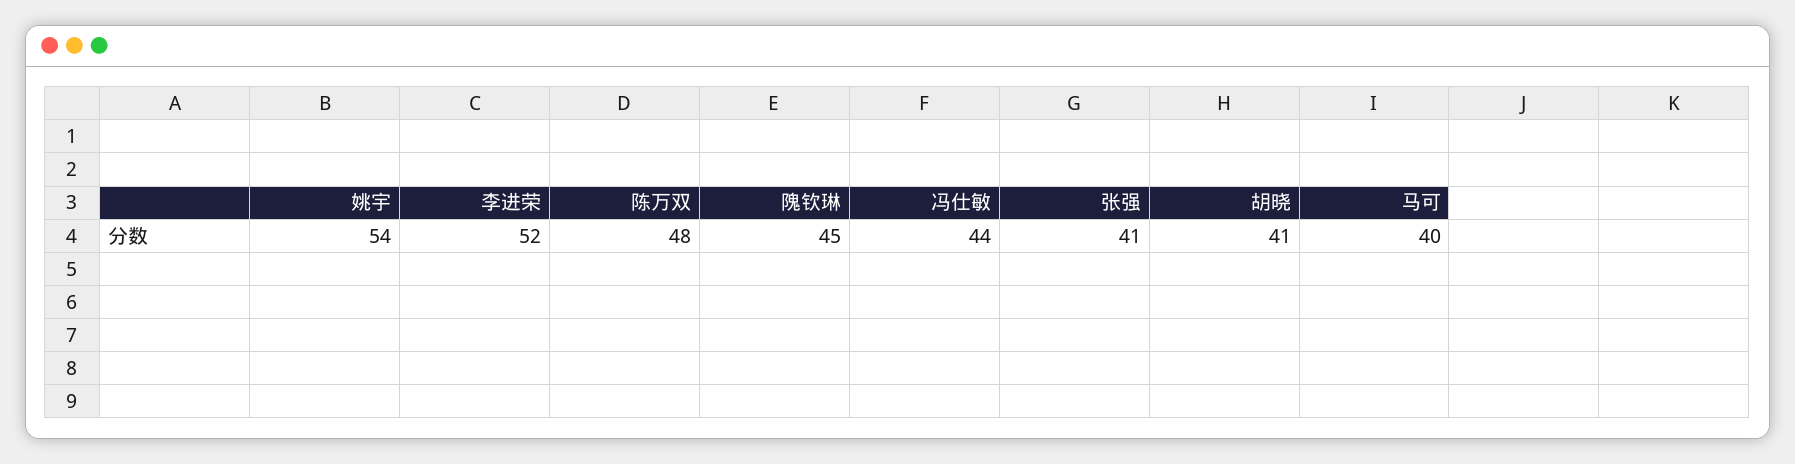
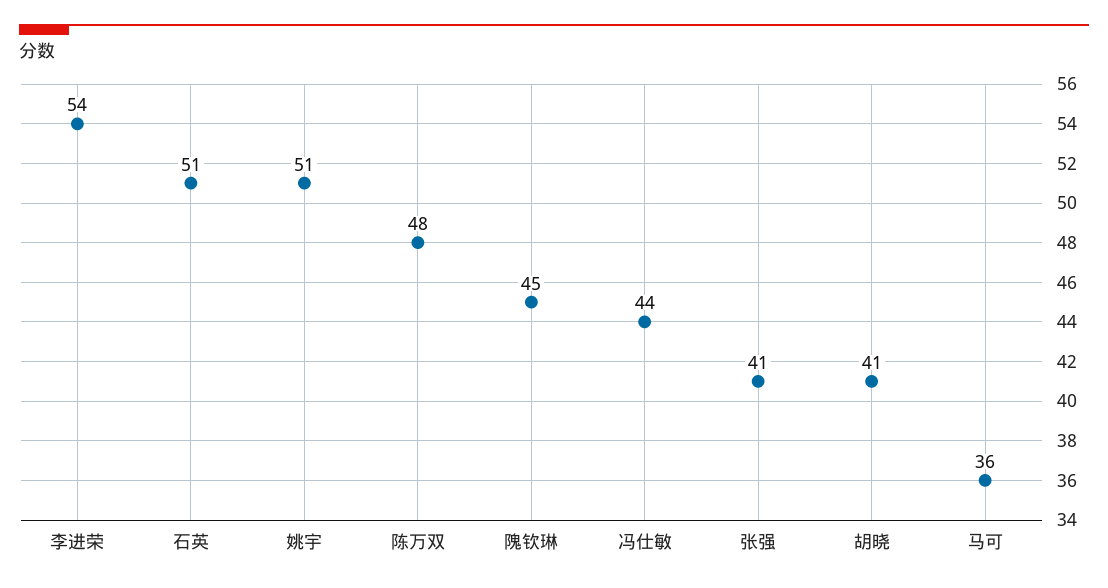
姚宇: 54 -> 51
李进荣: 52 -> 54
马可: 40 -> 36
石英: none -> 51

